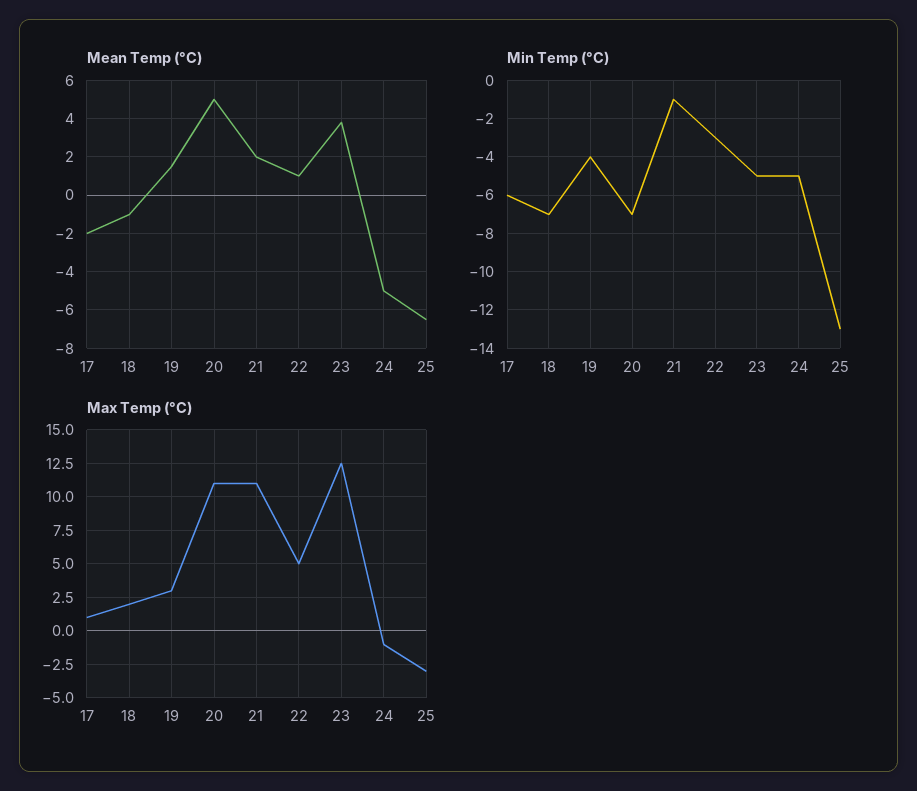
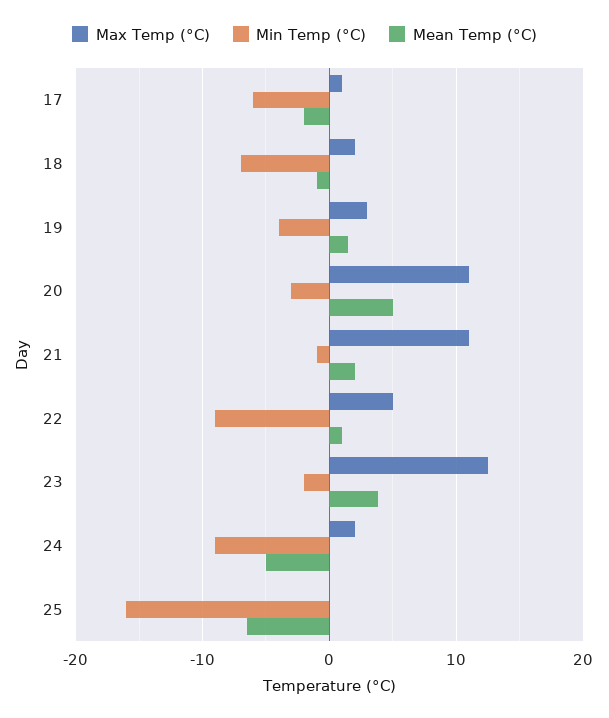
Min Temp (°C), 20: -7 -> -3
Min Temp (°C), 22: -3 -> -9
Min Temp (°C), 23: -5 -> -2
Min Temp (°C), 24: -5 -> -9
Min Temp (°C), 25: -13 -> -16
Max Temp (°C), 24: -1 -> 2
Max Temp (°C), 25: -3 -> 0

